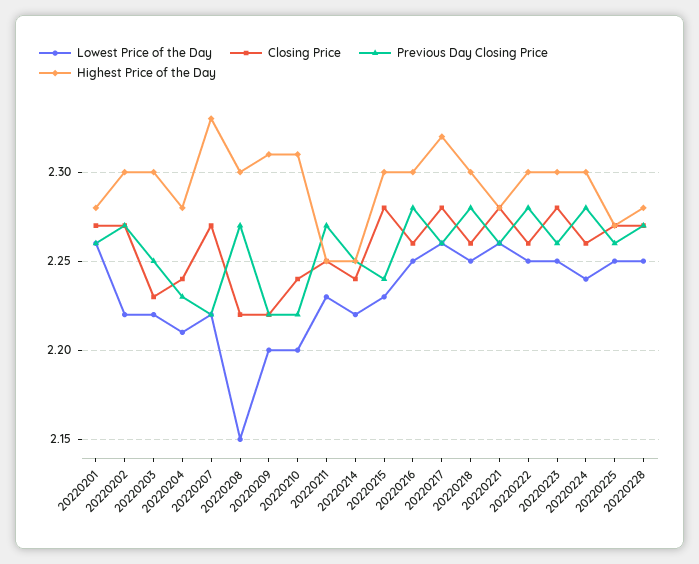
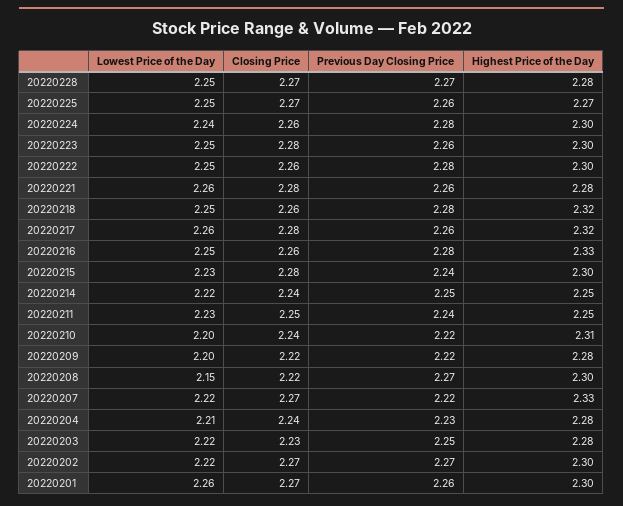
Highest Price of the Day, 20220201: 2.28 -> 2.3
Highest Price of the Day, 20220203: 2.3 -> 2.28
Highest Price of the Day, 20220209: 2.31 -> 2.28
Previous Day Closing Price, 20220211: 2.27 -> 2.24
Highest Price of the Day, 20220216: 2.3 -> 2.33
Highest Price of the Day, 20220218: 2.3 -> 2.32

